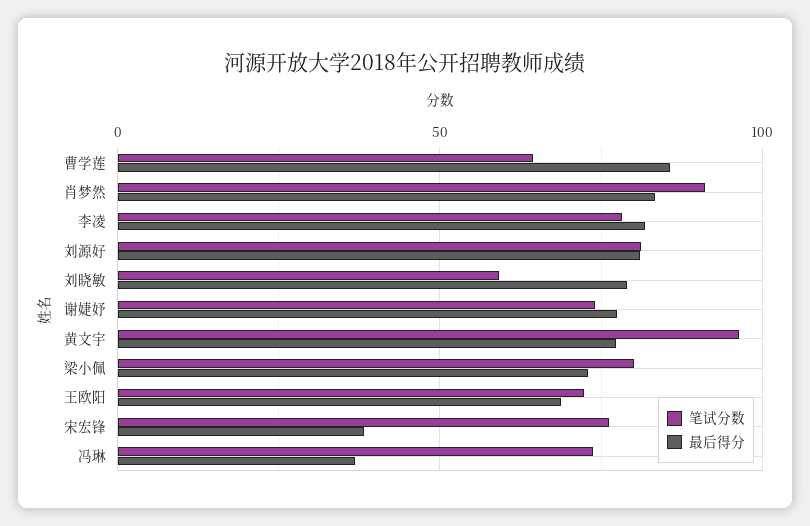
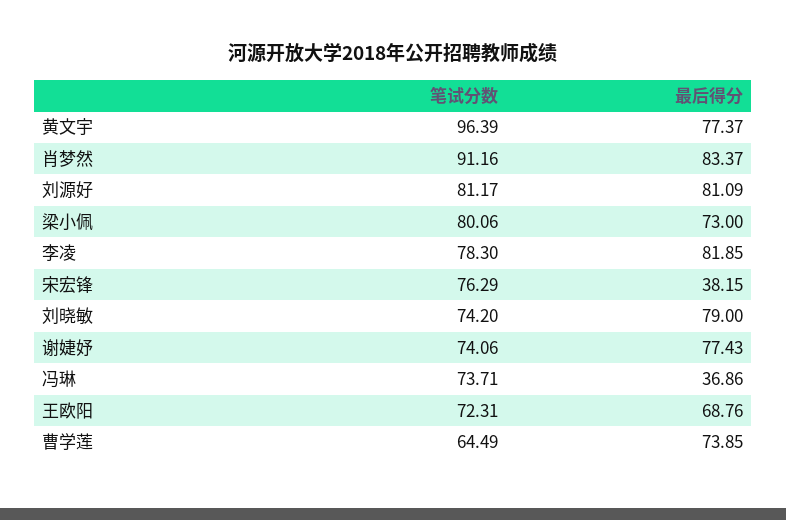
最后得分, 曹学莲: 85 -> 73.85
笔试分数, 刘晓敏: 60 -> 74.2

